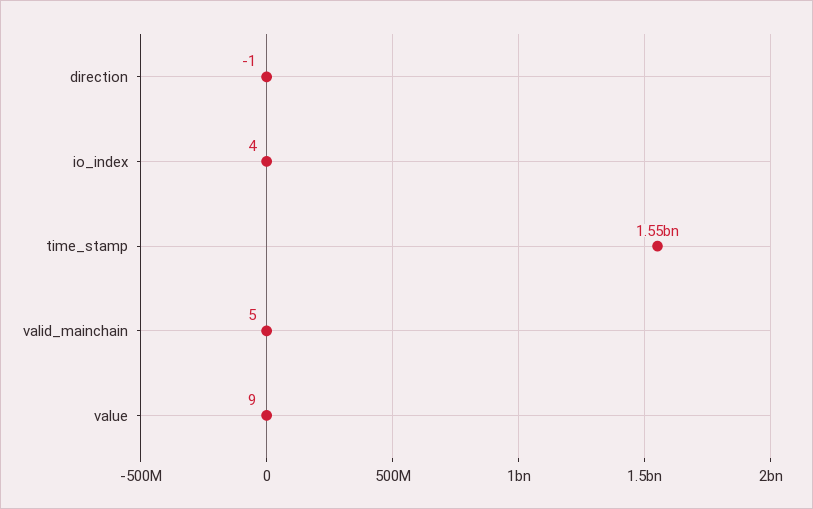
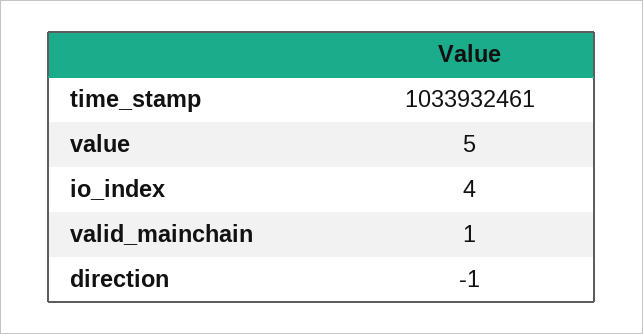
time_stamp: 1550000000 -> 1033932461
valid_mainchain: 5 -> 1
value: 9 -> 5

